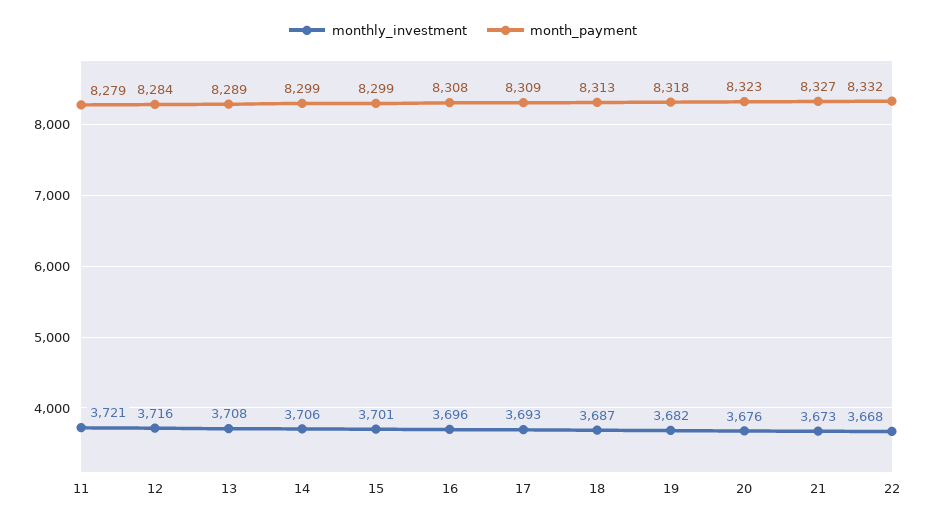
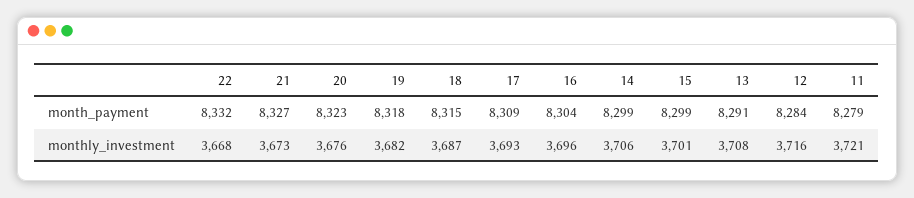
month_payment, 13: 8289 -> 8291
month_payment, 16: 8308 -> 8304
month_payment, 18: 8313 -> 8315

